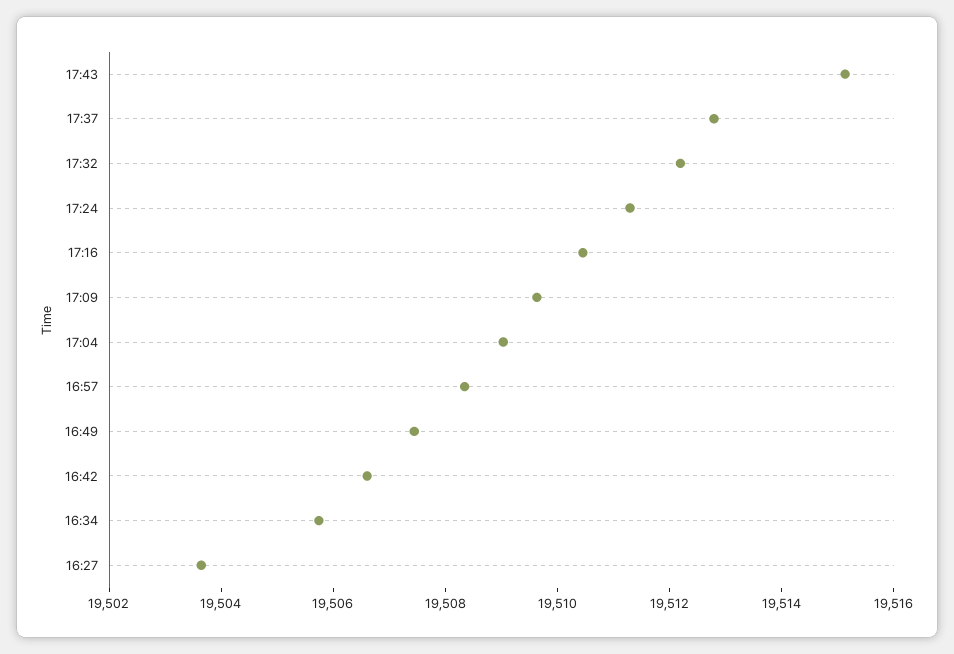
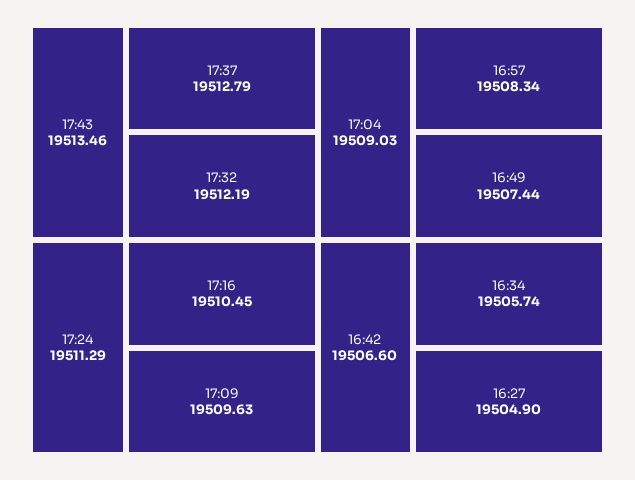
17:43: 19515 -> 19513.46
16:27: 19503.5 -> 19504.9

